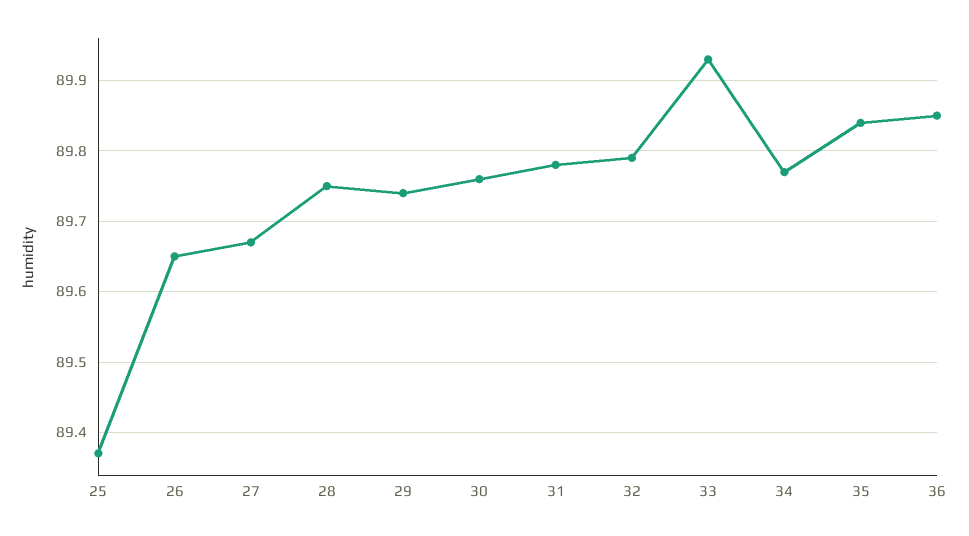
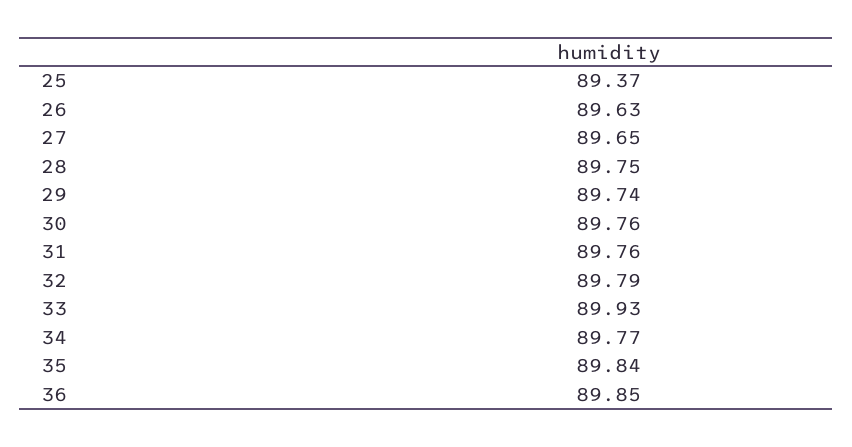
26: 89.65 -> 89.63
27: 89.67 -> 89.65
31: 89.78 -> 89.76

